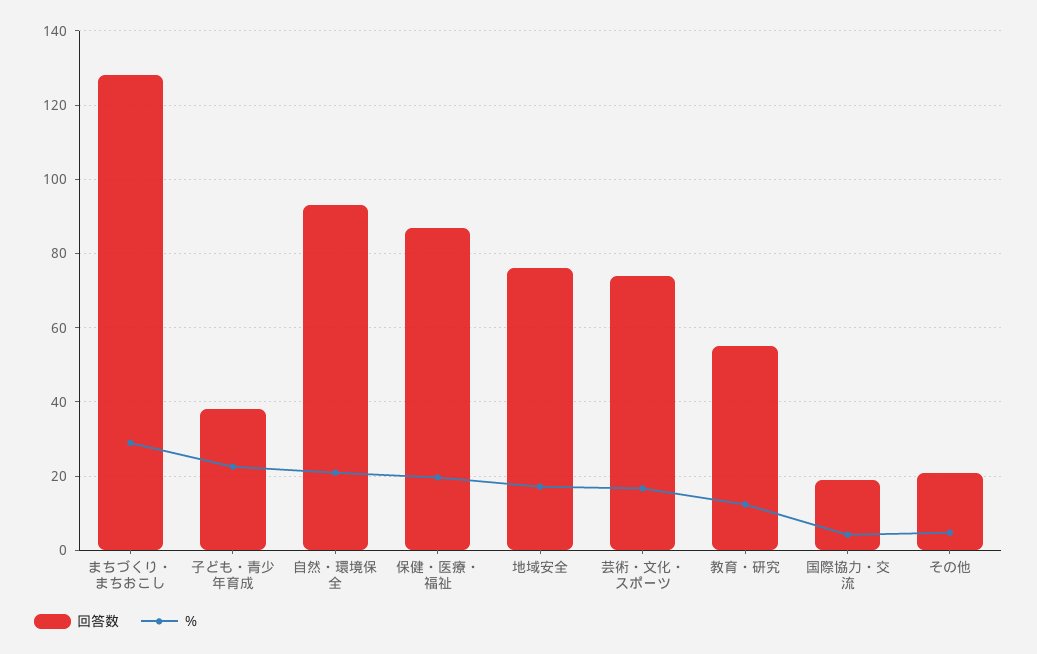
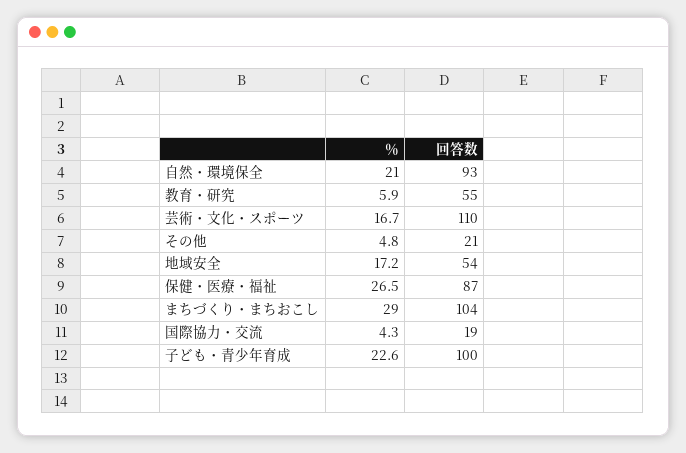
回答数, まちづくり・まちおこし: 128 -> 104
回答数, 子ども・青少年育成: 38 -> 100
％, 保健・医療・福祉: 20 -> 26.5
回答数, 地域安全: 76 -> 54
回答数, 芸術・文化・スポーツ: 74 -> 110
％, 教育・研究: 12 -> 5.9

